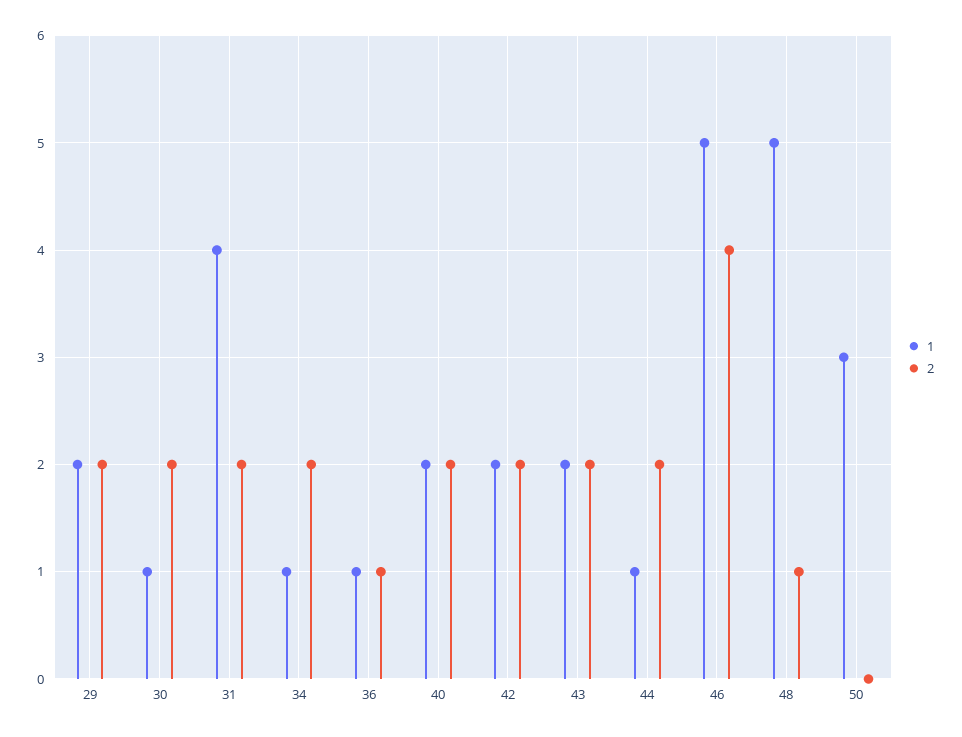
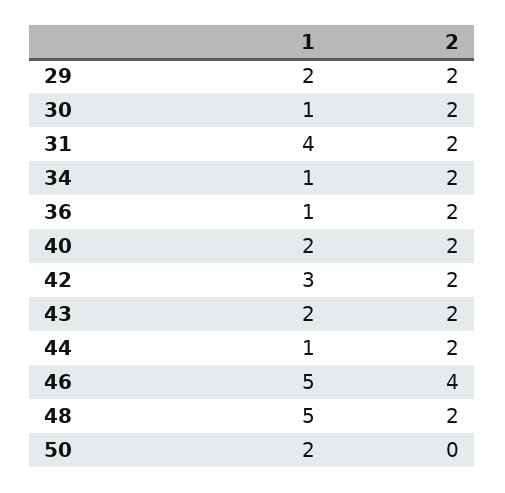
2, 36: 1 -> 2
1, 42: 2 -> 3
2, 48: 1 -> 2
1, 50: 3 -> 2

